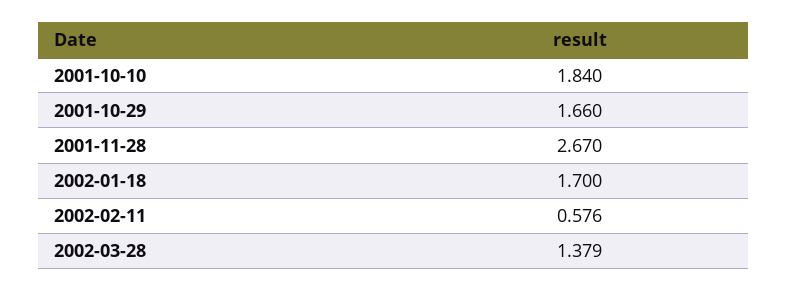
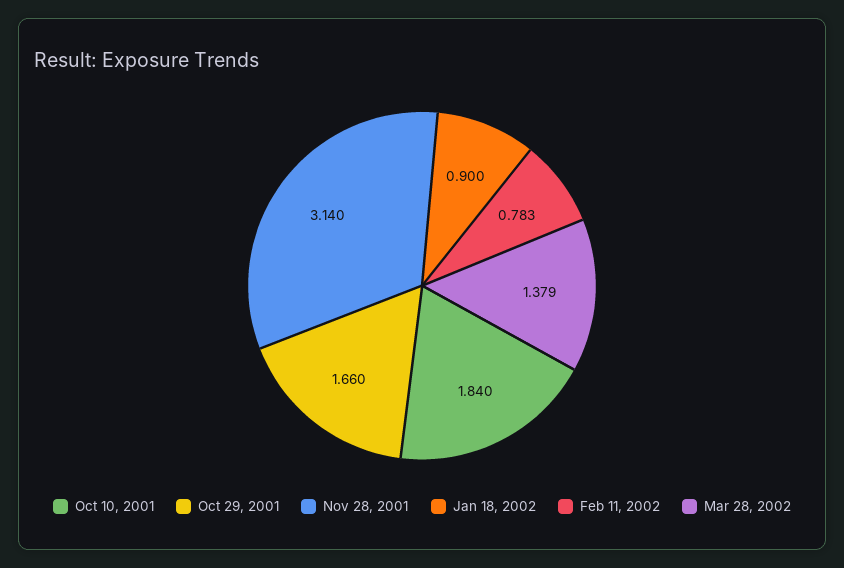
2001-11-28: 2.67 -> 3.14
2002-01-18: 1.7 -> 0.9
2002-02-11: 0.576 -> 0.783

